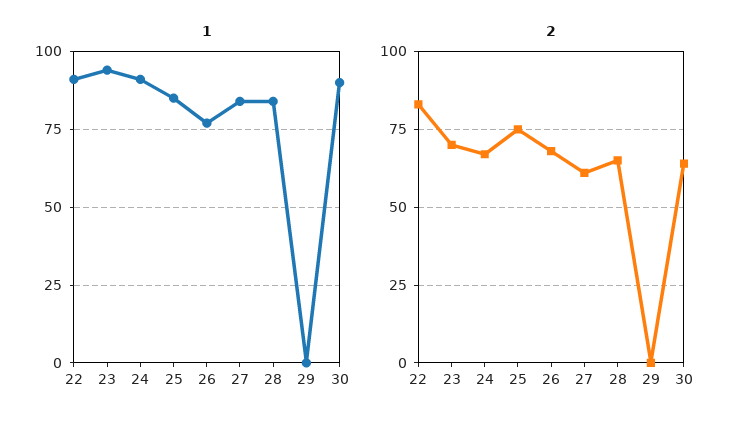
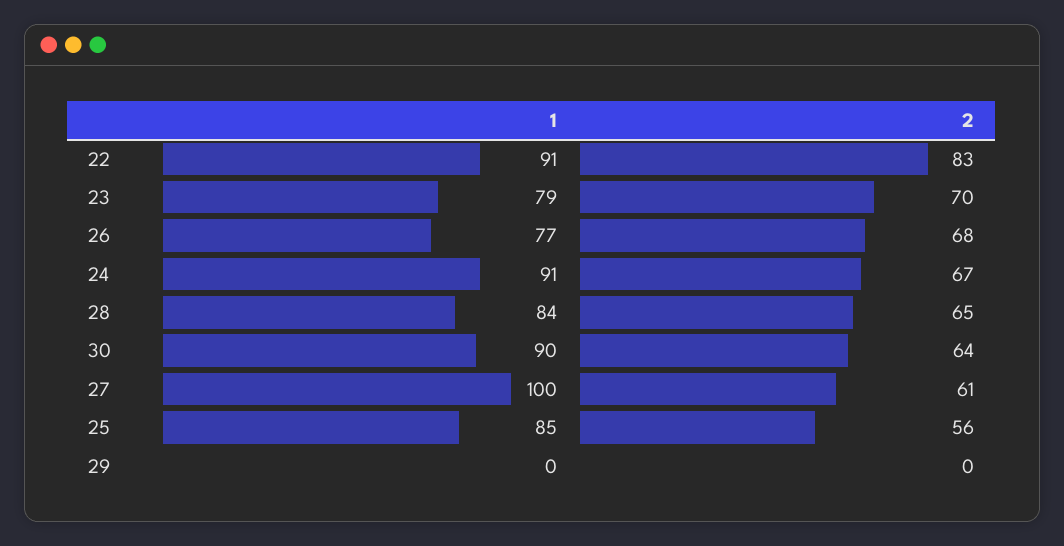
1, 23: 95 -> 79
1, 27: 85 -> 100
2, 25: 75 -> 56

